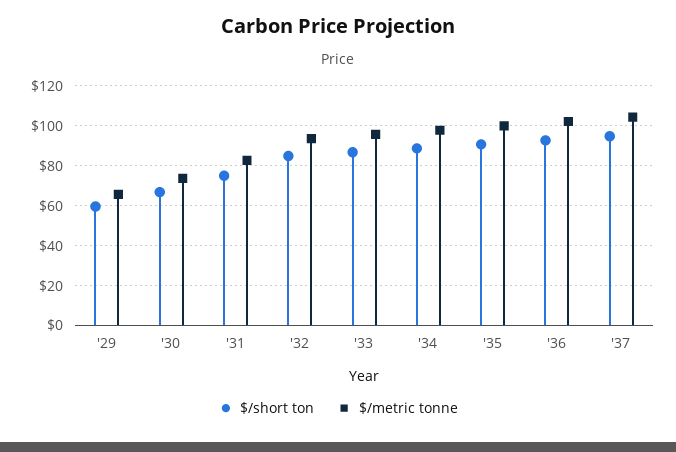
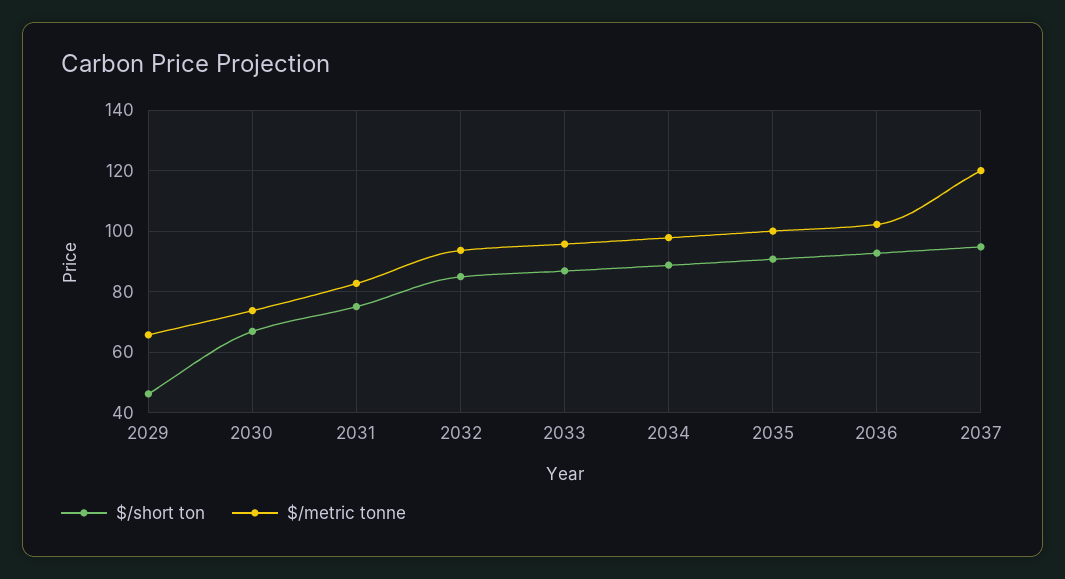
$/short ton, '29: 60 -> 46
$/metric tonne, '37: 105 -> 120

